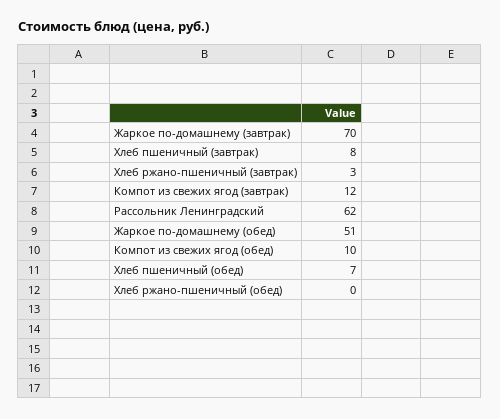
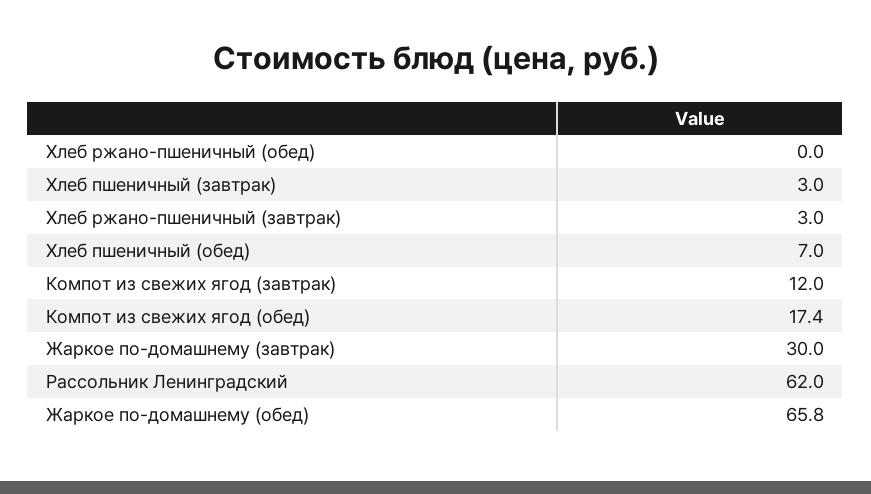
Жаркое по-домашнему (завтрак): 70 -> 30
Хлеб пшеничный (завтрак): 8 -> 3
Жаркое по-домашнему (обед): 51 -> 65.8
Компот из свежих ягод (обед): 10 -> 17.4

